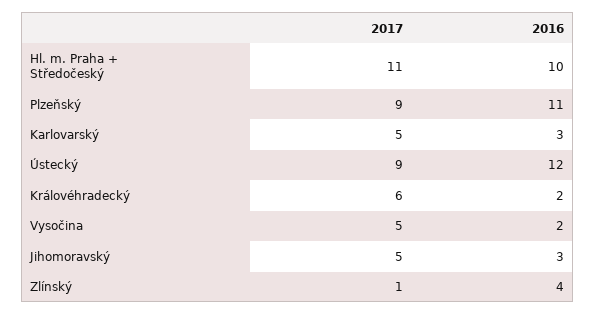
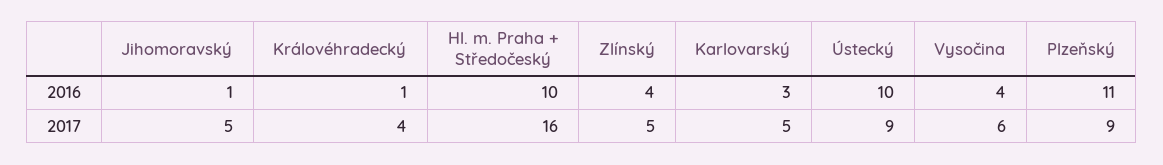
2017, Hl. m. Praha + Středočeský: 11 -> 16
2016, Ústecký: 12 -> 10
2017, Královéhradecký: 6 -> 4
2016, Královéhradecký: 2 -> 1
2017, Vysočina: 5 -> 6
2016, Vysočina: 2 -> 4
2016, Jihomoravský: 3 -> 1
2017, Zlínský: 1 -> 5

